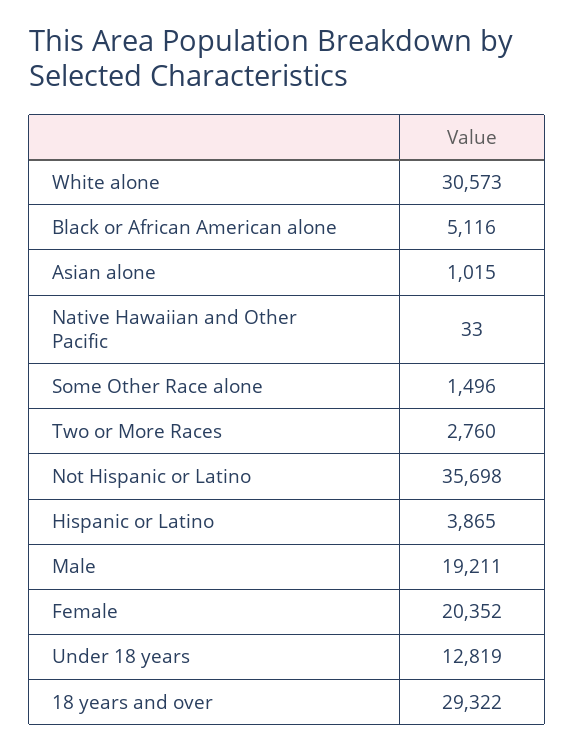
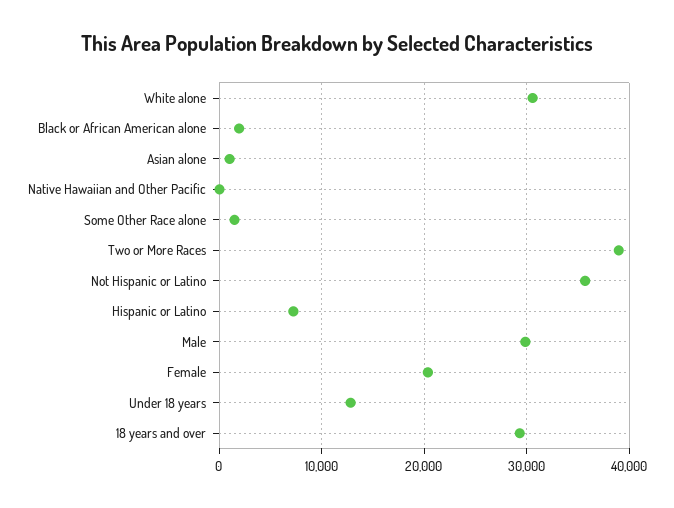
Black or African American alone: 5116 -> 2000
Two or More Races: 2760 -> 39000
Hispanic or Latino: 3865 -> 7000
Male: 19211 -> 30000

